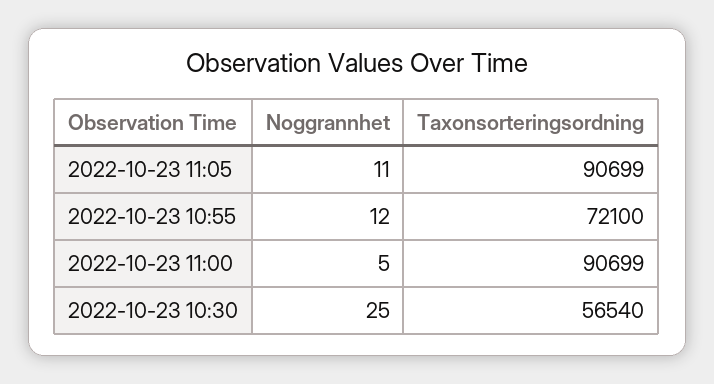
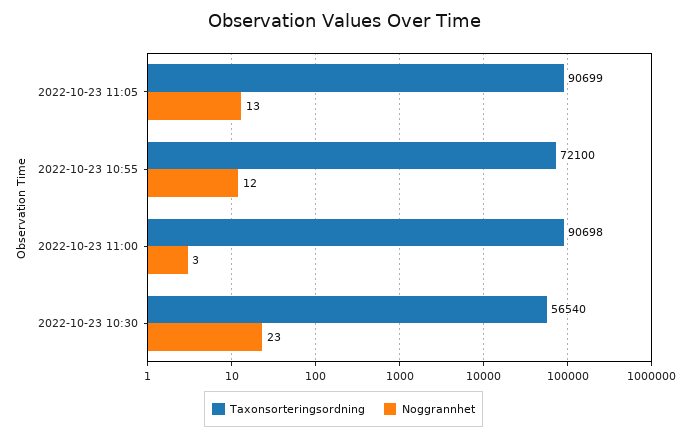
Noggrannhet, 2022-10-23 11:05: 11 -> 13
Noggrannhet, 2022-10-23 11:00: 5 -> 3
Taxonsorteringsordning, 2022-10-23 11:00: 90699 -> 90698
Noggrannhet, 2022-10-23 10:30: 25 -> 23

